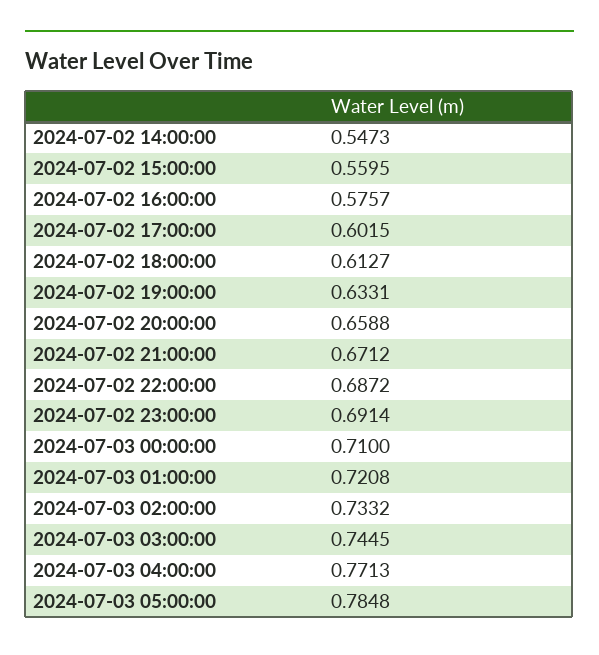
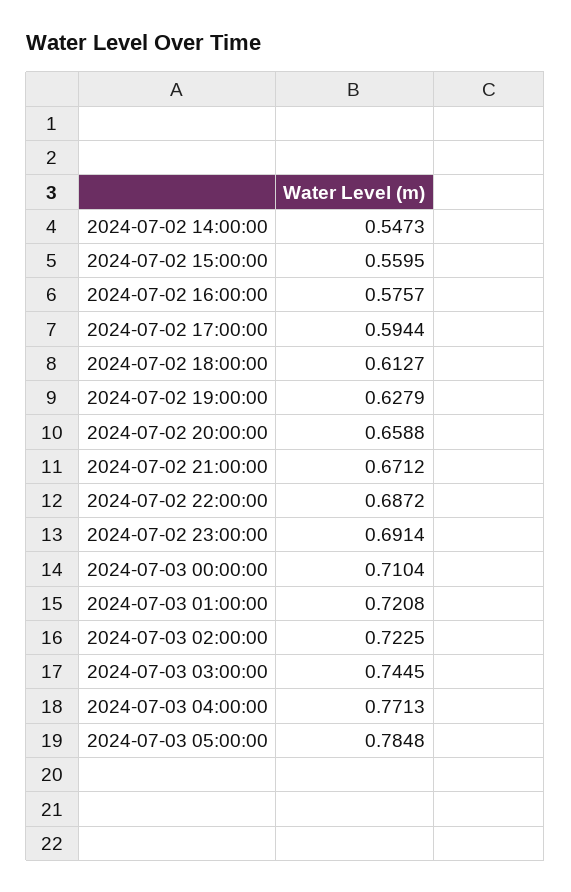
2024-07-02 17:00:00: 0.6015 -> 0.5944
2024-07-02 19:00:00: 0.6331 -> 0.6279
2024-07-03 00:00:00: 0.71 -> 0.7104
2024-07-03 02:00:00: 0.7332 -> 0.7225

